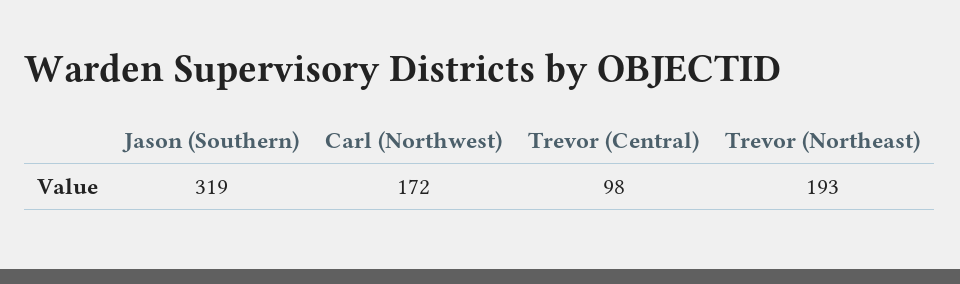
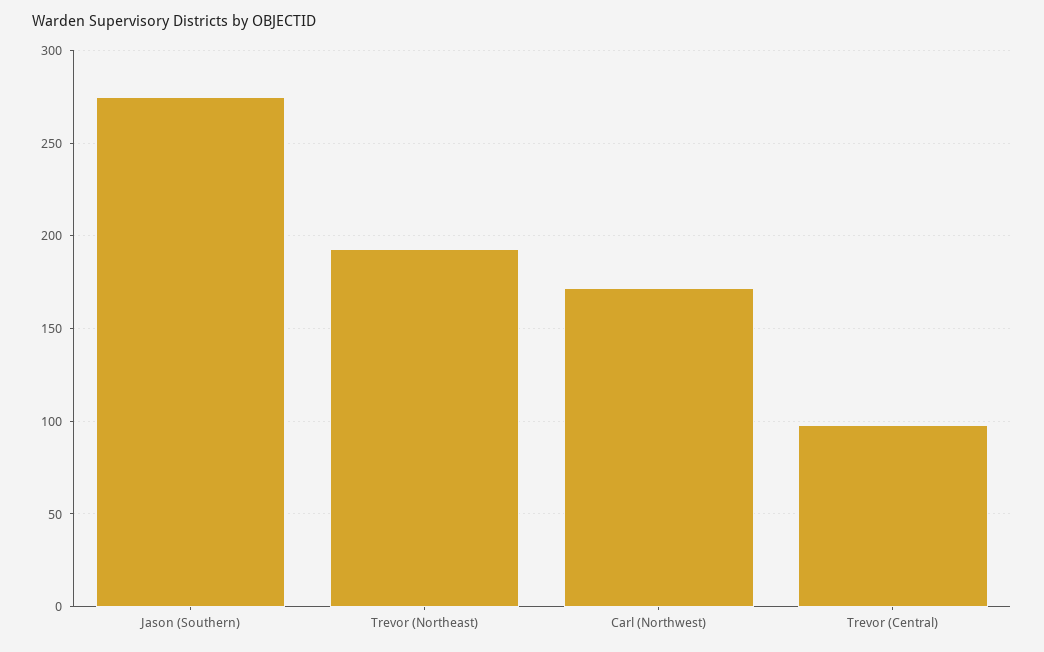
Jason (Southern): 319 -> 275

